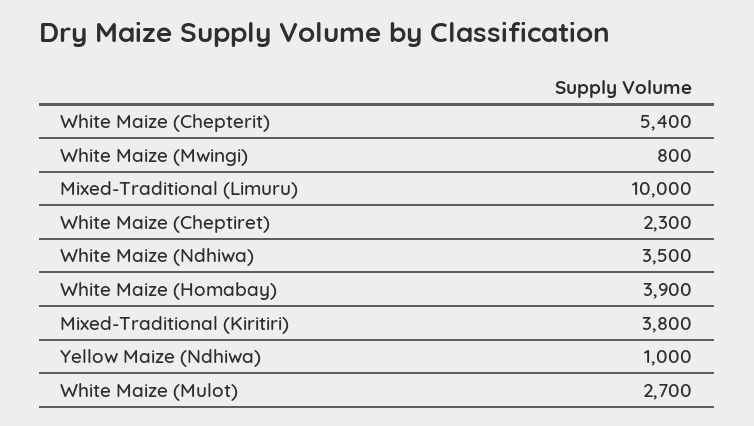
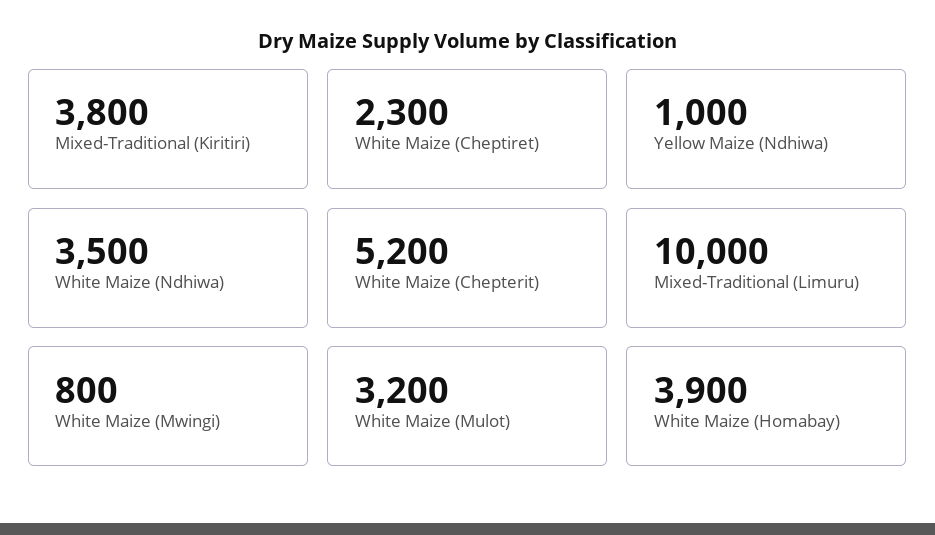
White Maize (Chepterit): 5400 -> 5200
White Maize (Mulot): 2700 -> 3200

